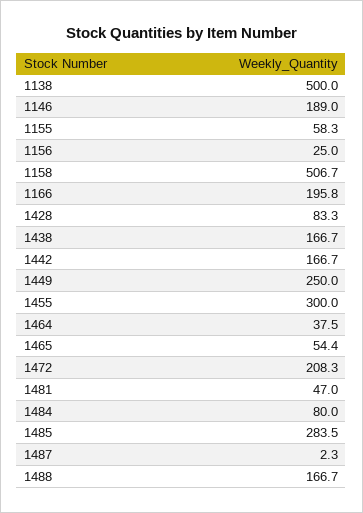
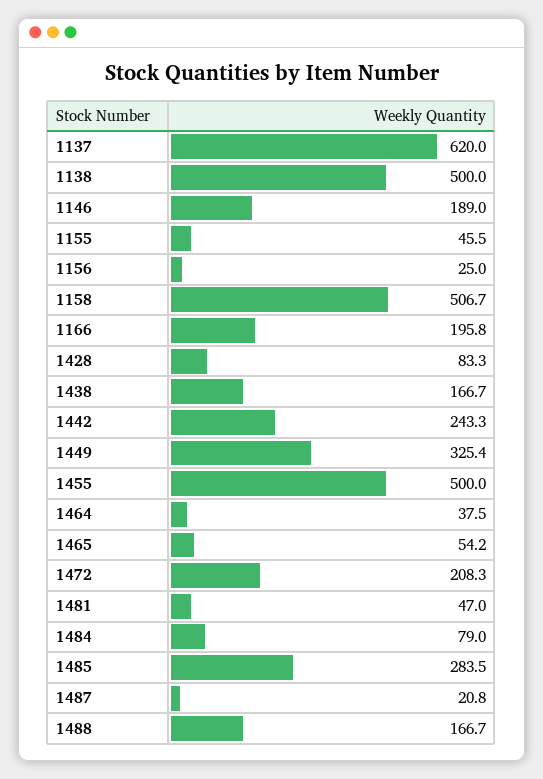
1155: 58.3 -> 45.5
1442: 166.7 -> 243.3
1449: 250 -> 325.4
1455: 300 -> 500
1465: 54.4 -> 54.2
1484: 80 -> 79
1487: 2.3 -> 20.8
1137: none -> 620

